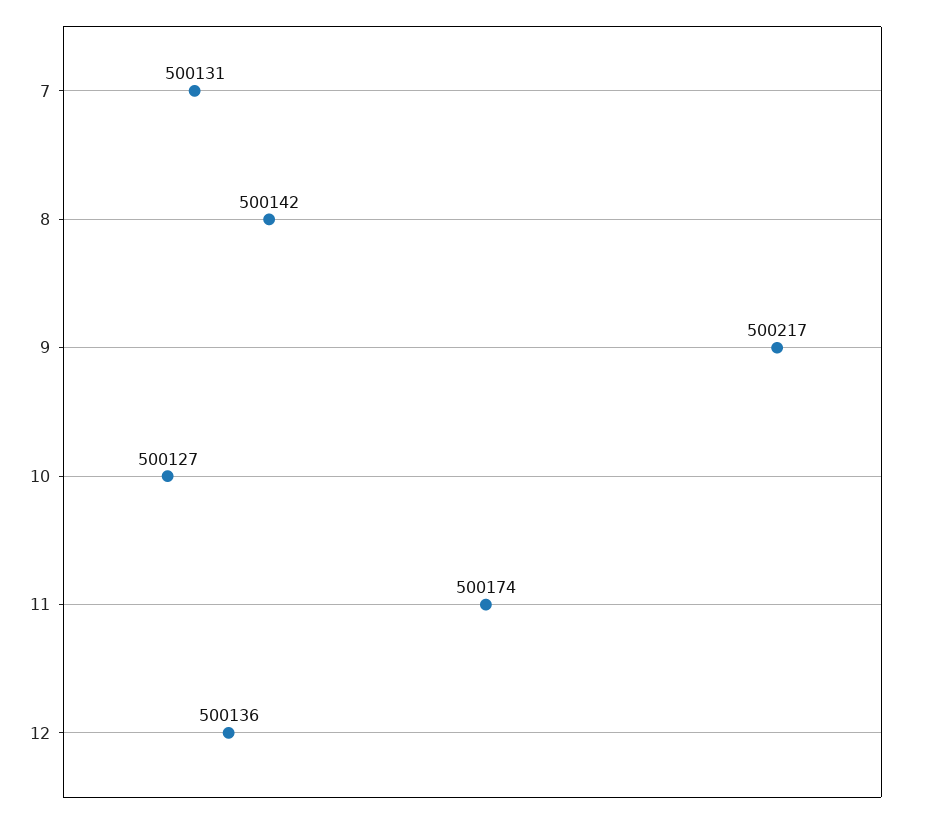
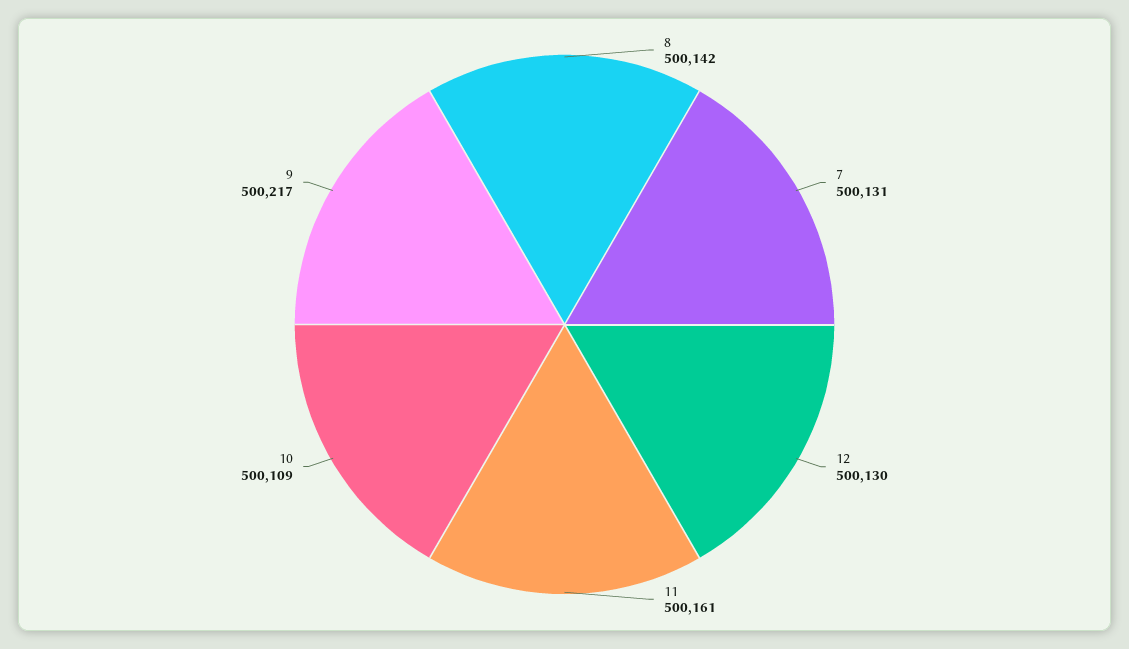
10: 500127 -> 500109
11: 500174 -> 500161
12: 500136 -> 500130

